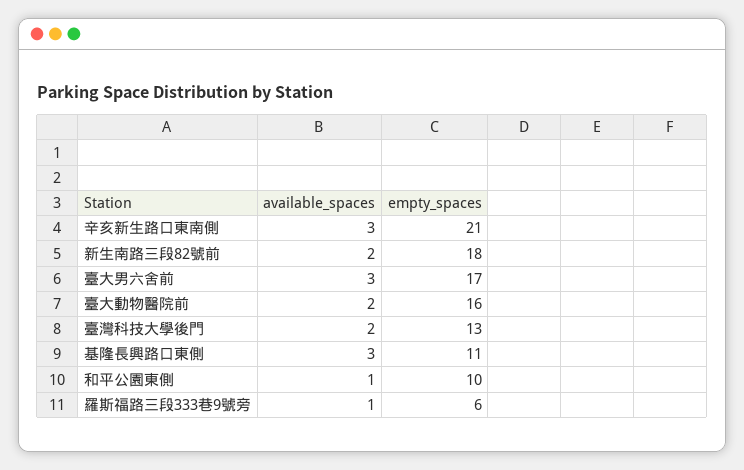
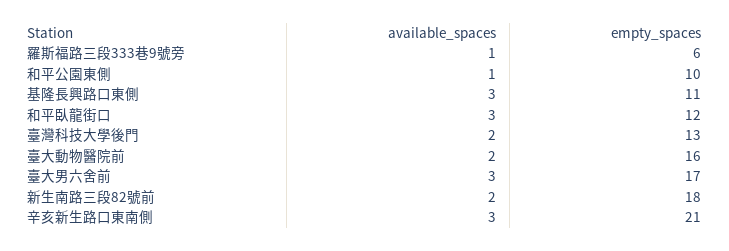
available_spaces, 和平臥龍街口: none -> 3
empty_spaces, 和平臥龍街口: none -> 12

